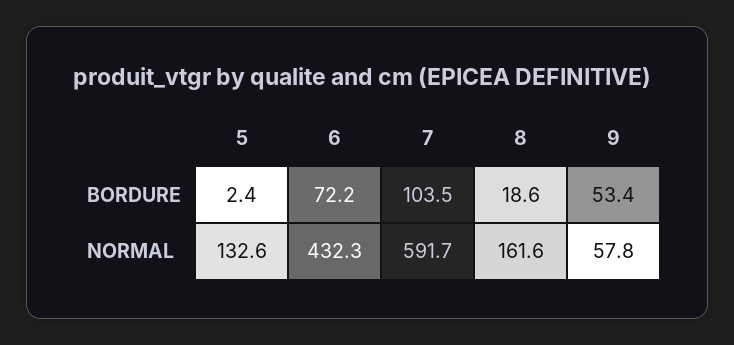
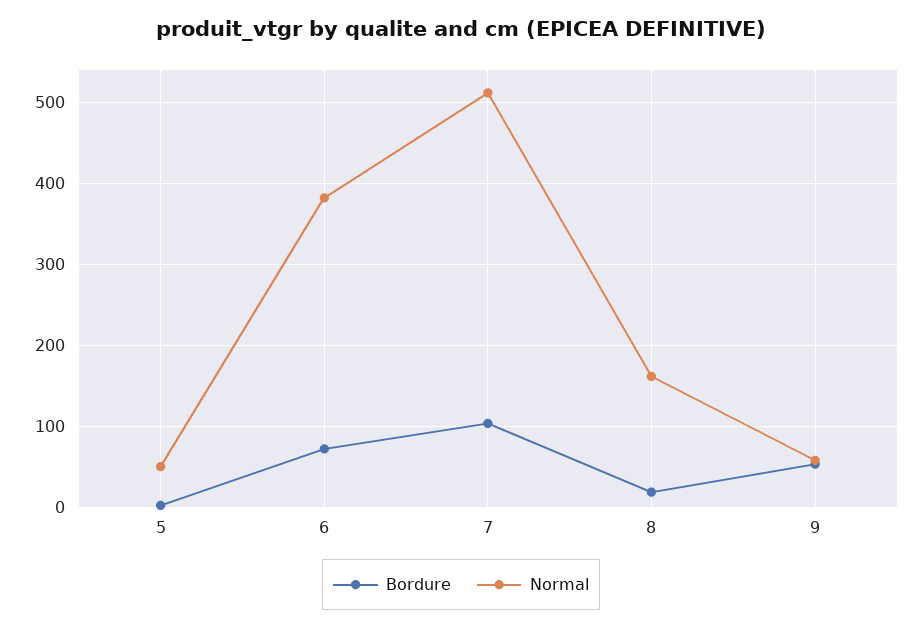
NORMAL, 5: 132.6 -> 50
NORMAL, 6: 432.3 -> 380
NORMAL, 7: 591.7 -> 510

